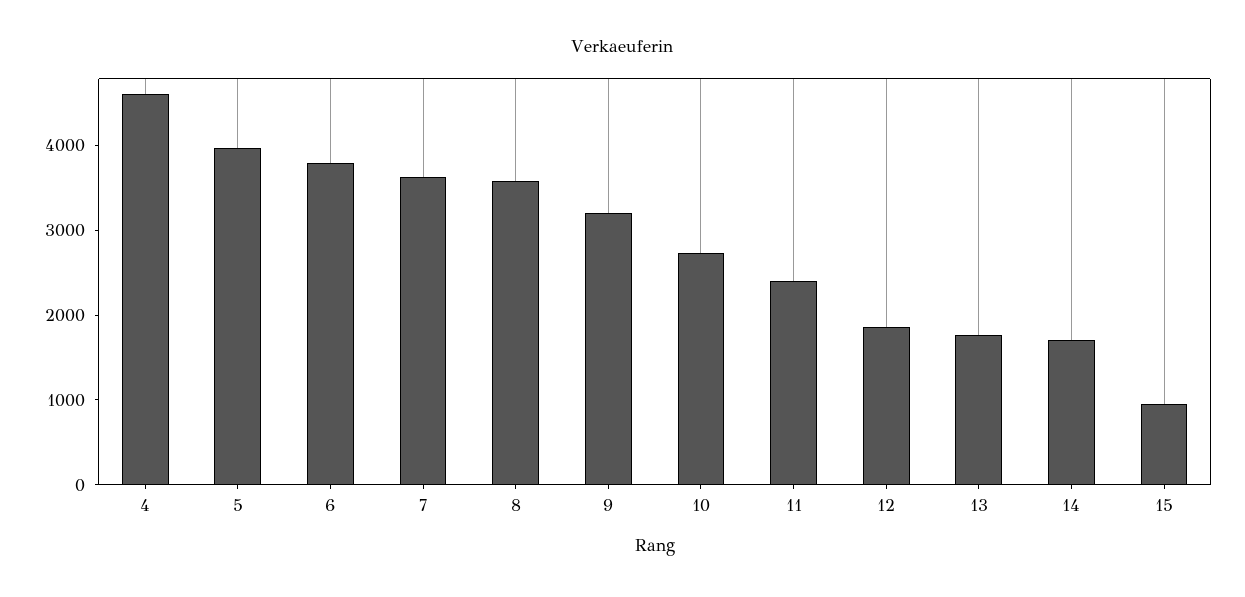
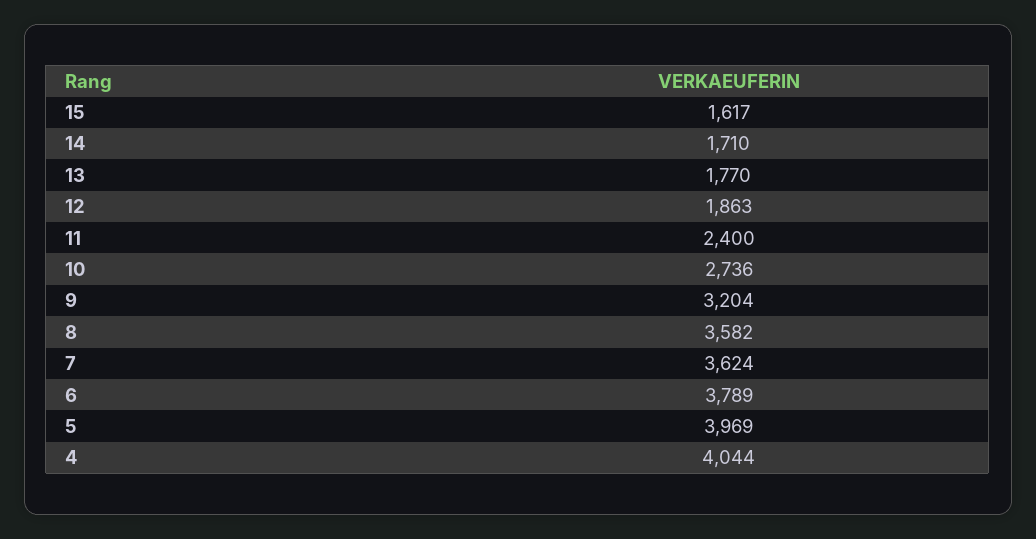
4: 4600 -> 4044
15: 1000 -> 1617

